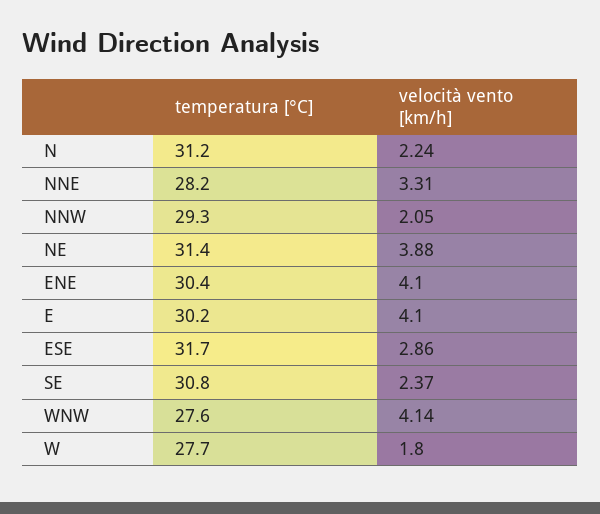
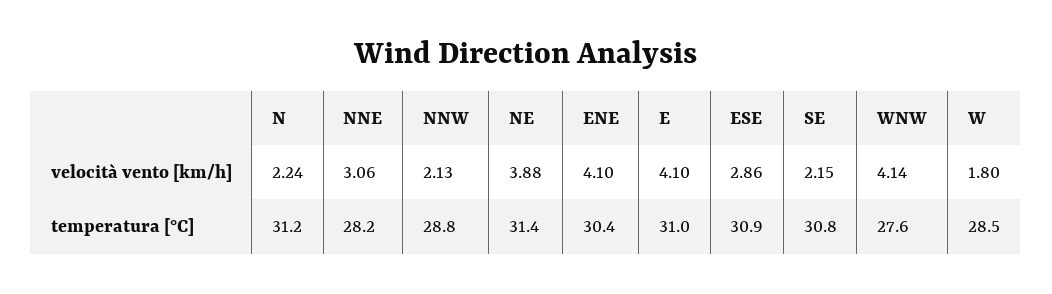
velocità vento [km/h], NNE: 3.31 -> 3.06
temperatura [°C], NNW: 29.3 -> 28.8
velocità vento [km/h], NNW: 2.05 -> 2.13
temperatura [°C], E: 30.2 -> 31
temperatura [°C], ESE: 31.7 -> 30.9
velocità vento [km/h], SE: 2.37 -> 2.15
temperatura [°C], W: 27.7 -> 28.5

